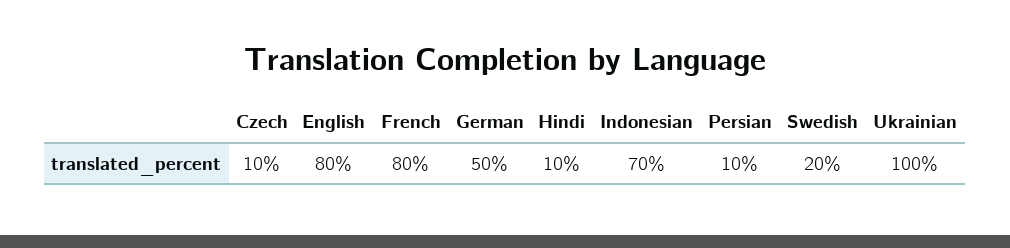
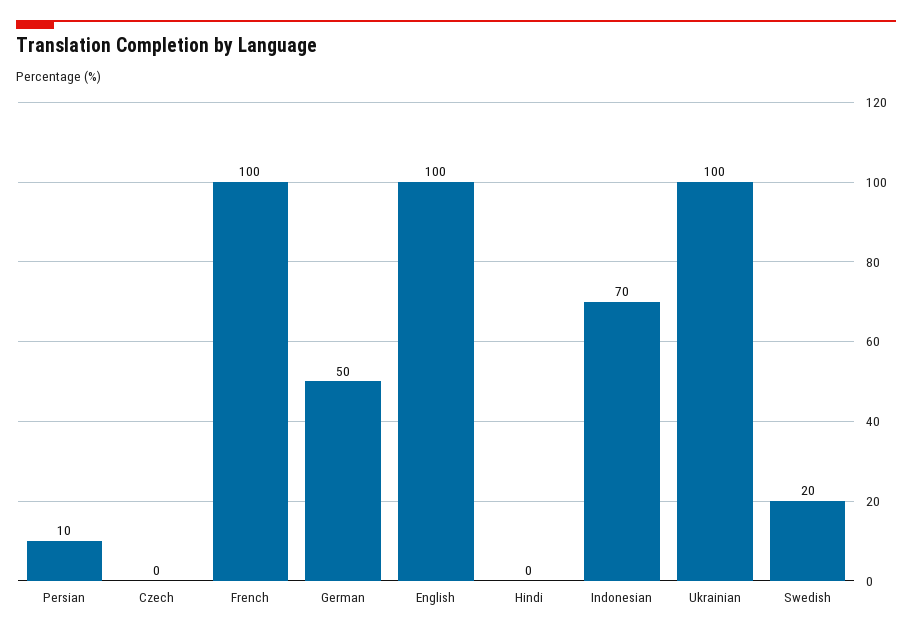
Czech: 10 -> 0
English: 80 -> 100
French: 80 -> 100
Hindi: 10 -> 0

